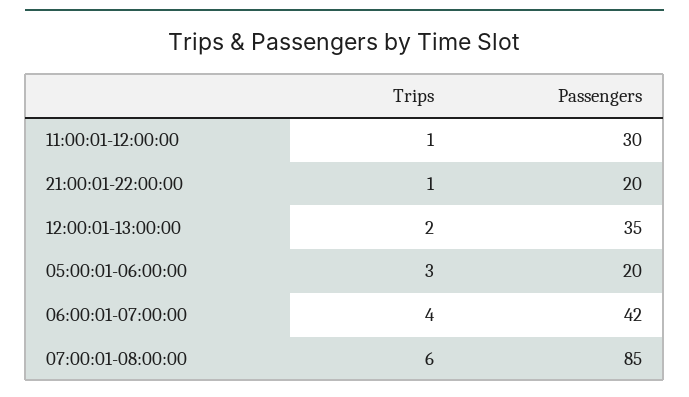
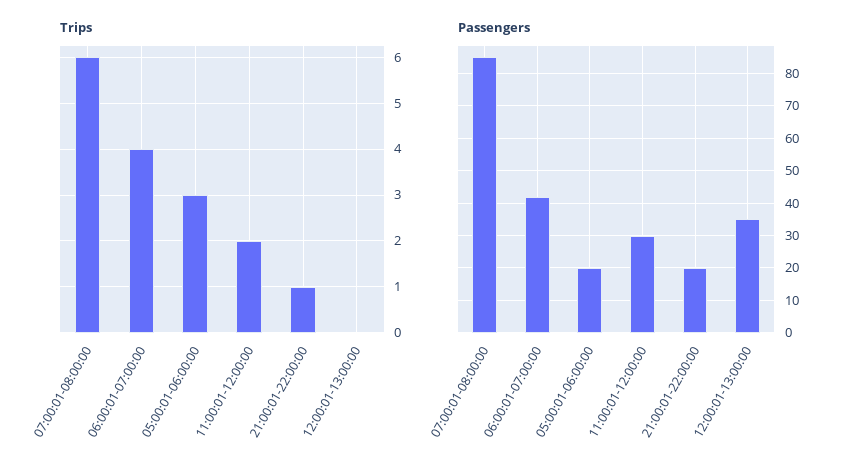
Trips, 11:00:01-12:00:00: 1 -> 2
Trips, 12:00:01-13:00:00: 2 -> 0

